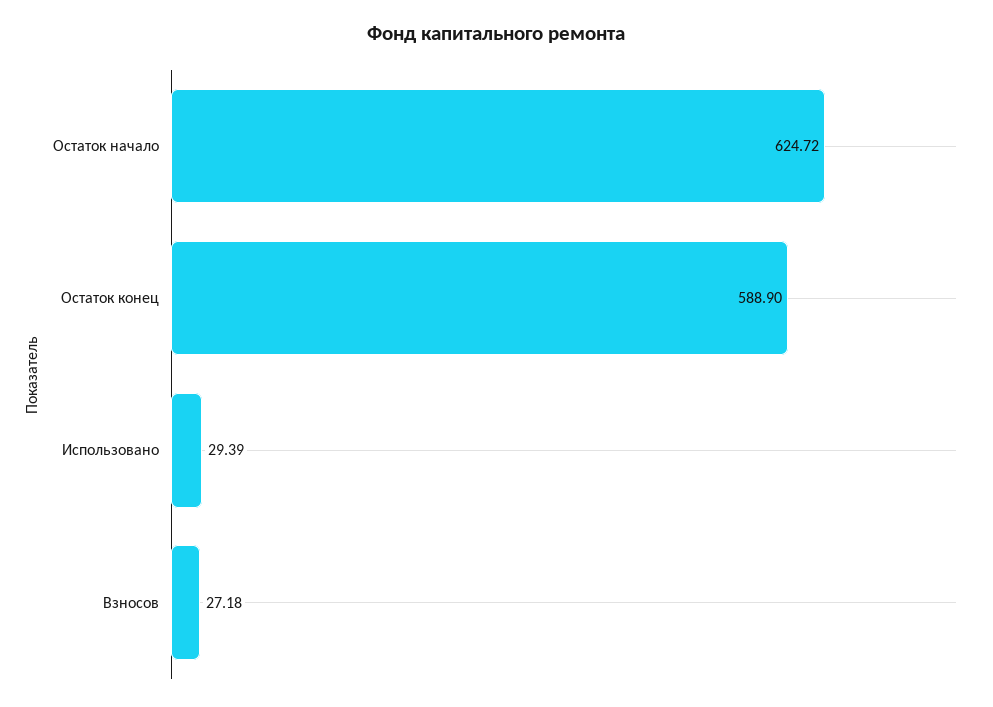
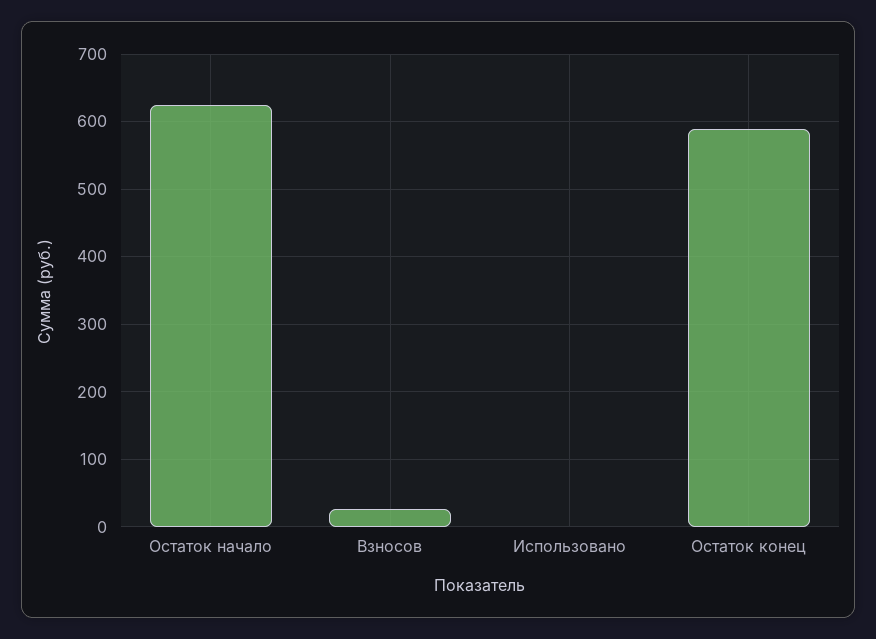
Использовано: 29.39 -> 0

